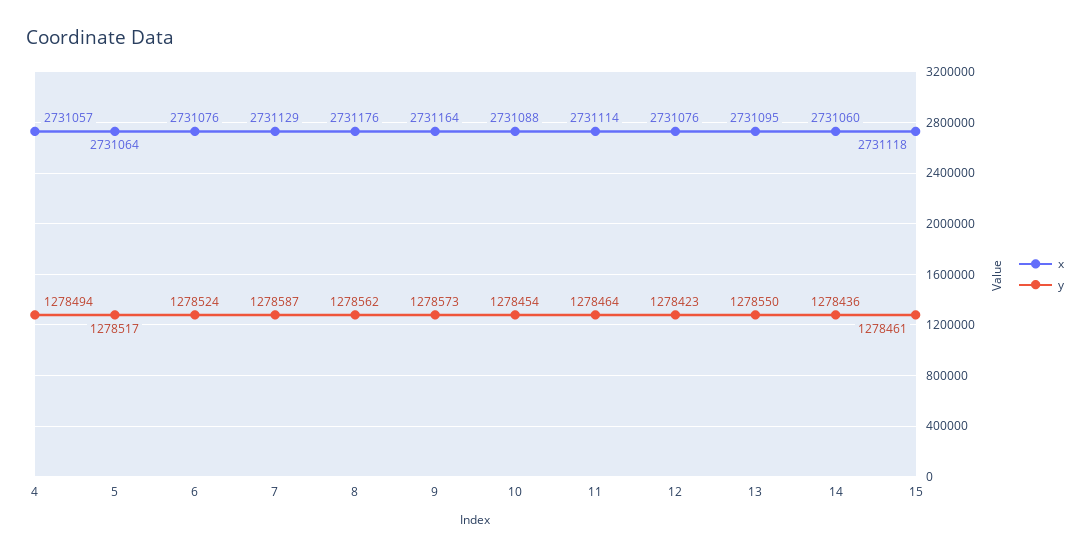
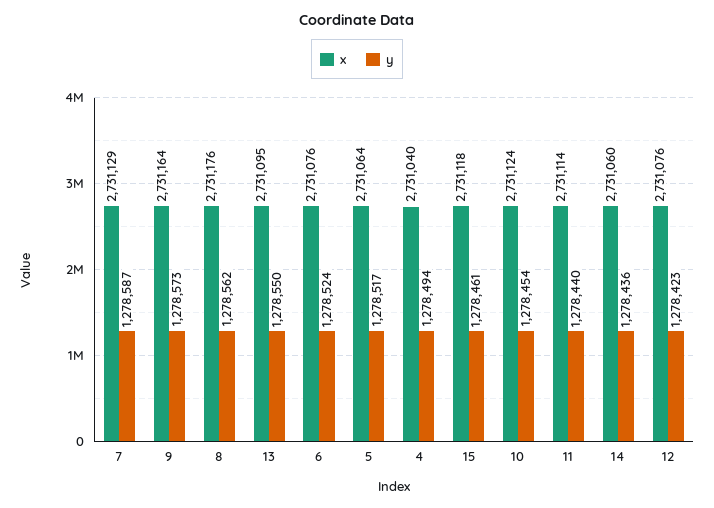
x, 4: 2731057 -> 2731040
x, 10: 2731088 -> 2731124
y, 11: 1278464 -> 1278440

